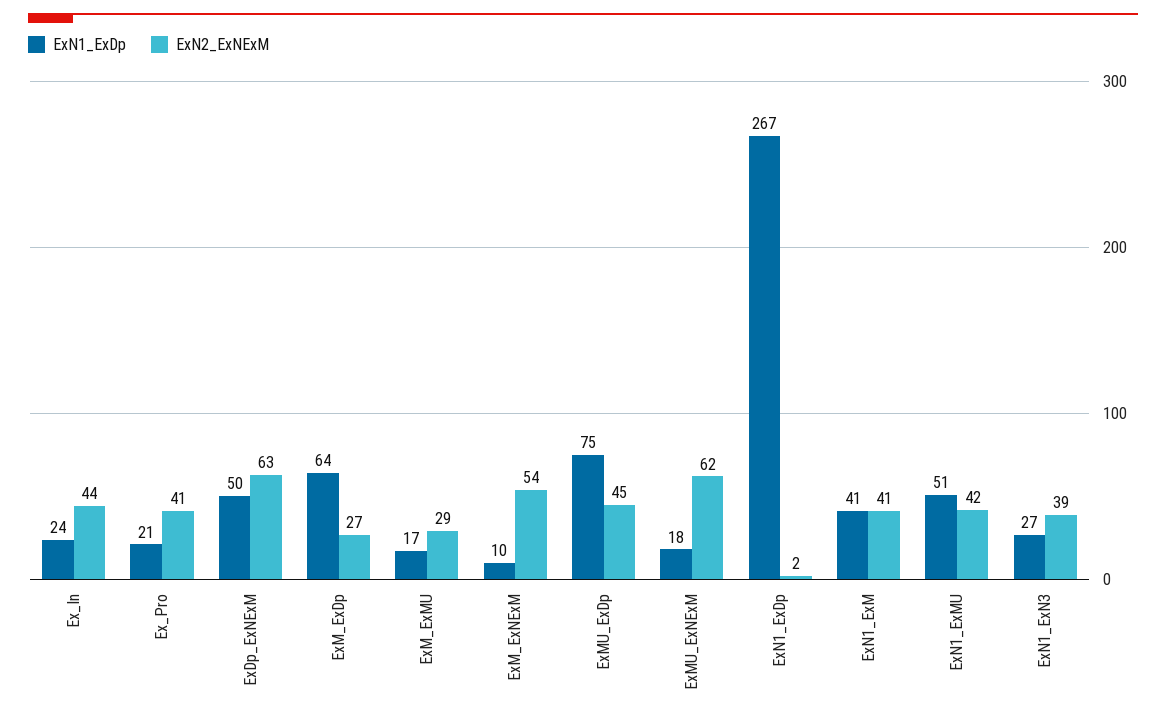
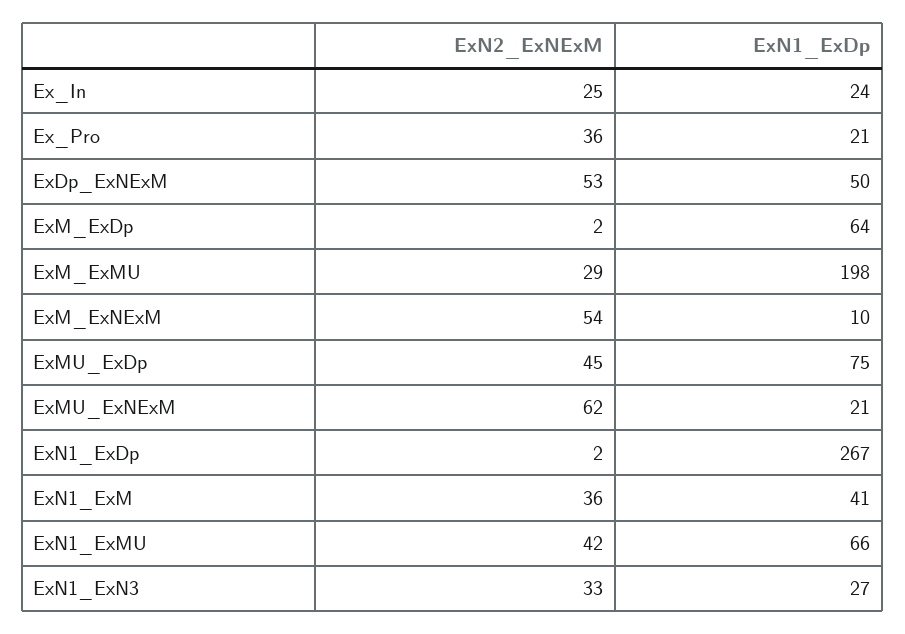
ExN2_ExNExM, Ex_In: 44 -> 25
ExN2_ExNExM, Ex_Pro: 41 -> 36
ExN2_ExNExM, ExDp_ExNExM: 63 -> 53
ExN2_ExNExM, ExM_ExDp: 27 -> 2
ExN1_ExDp, ExM_ExMU: 17 -> 198
ExN1_ExDp, ExMU_ExNExM: 18 -> 21
ExN2_ExNExM, ExN1_ExM: 41 -> 36
ExN1_ExDp, ExN1_ExMU: 51 -> 66
ExN2_ExNExM, ExN1_ExN3: 39 -> 33

